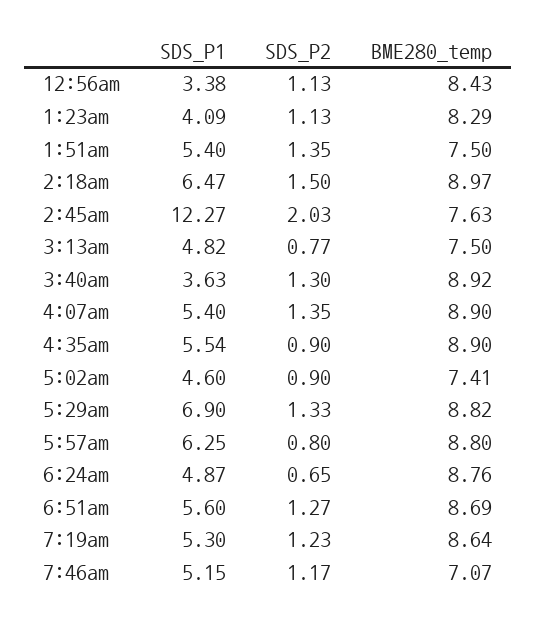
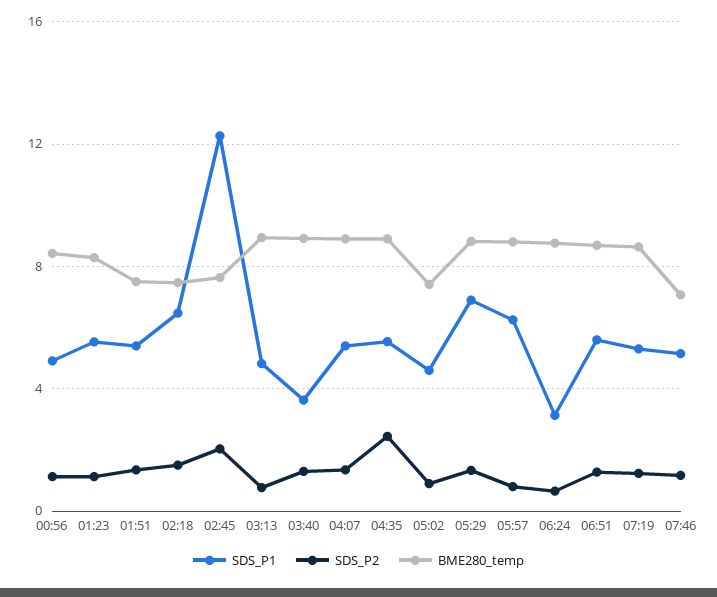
SDS_P1, 12:56am: 3.38 -> 5
SDS_P1, 1:23am: 4.09 -> 5.5
BME280_temp, 2:18am: 8.97 -> 7.5
BME280_temp, 3:13am: 7.5 -> 9
SDS_P2, 4:35am: 0.9 -> 2.5
SDS_P1, 6:24am: 4.87 -> 3

